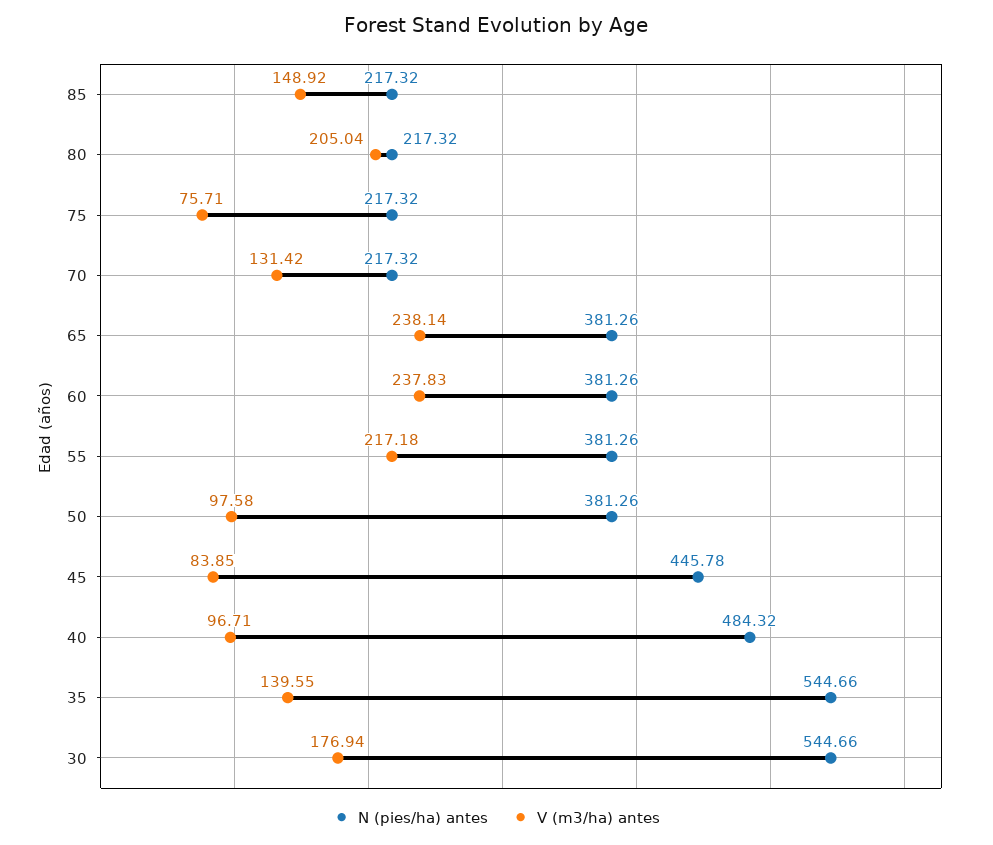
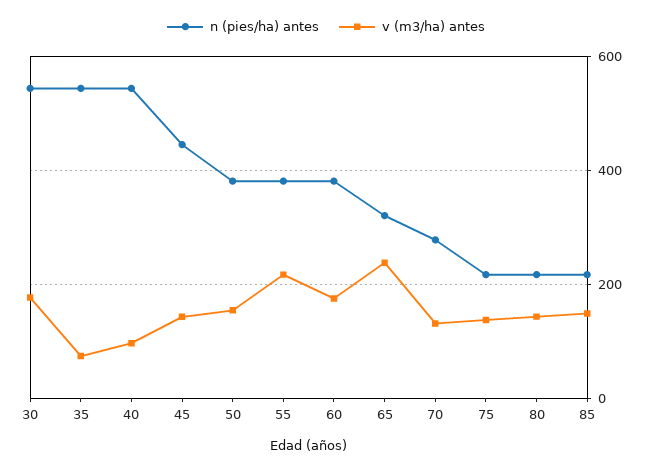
V (m3/ha) antes, 80: 205.04 -> 140
V (m3/ha) antes, 75: 75.71 -> 140
N (pies/ha) antes, 70: 217.32 -> 280
N (pies/ha) antes, 65: 381.26 -> 320
V (m3/ha) antes, 60: 237.83 -> 180
V (m3/ha) antes, 50: 97.58 -> 160
V (m3/ha) antes, 45: 83.85 -> 140
N (pies/ha) antes, 40: 484.32 -> 540
V (m3/ha) antes, 35: 139.55 -> 80

